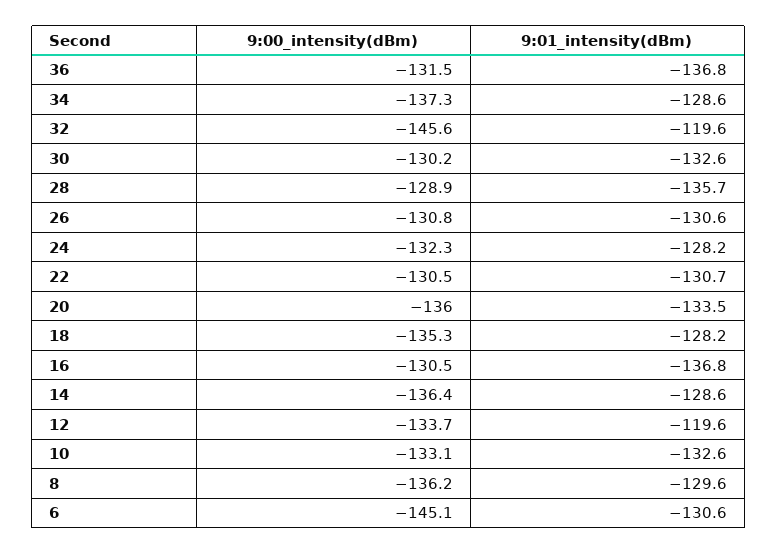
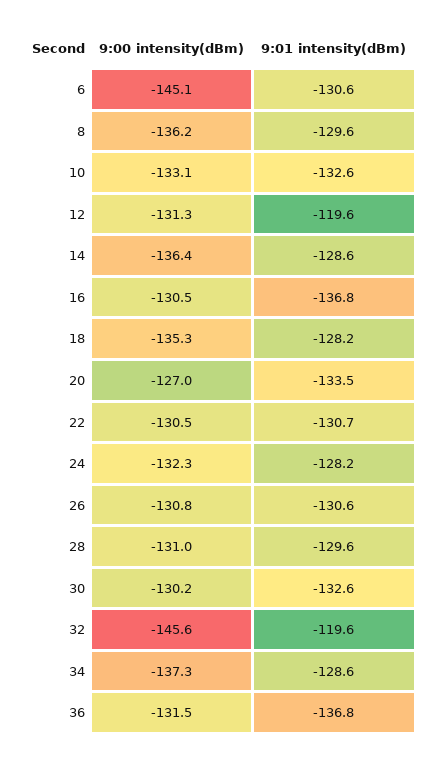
9:00_intensity(dBm), 28: -128.9 -> -131
9:01_intensity(dBm), 28: -135.7 -> -129.6
9:00_intensity(dBm), 20: -136 -> -127
9:00_intensity(dBm), 12: -133.7 -> -131.3

